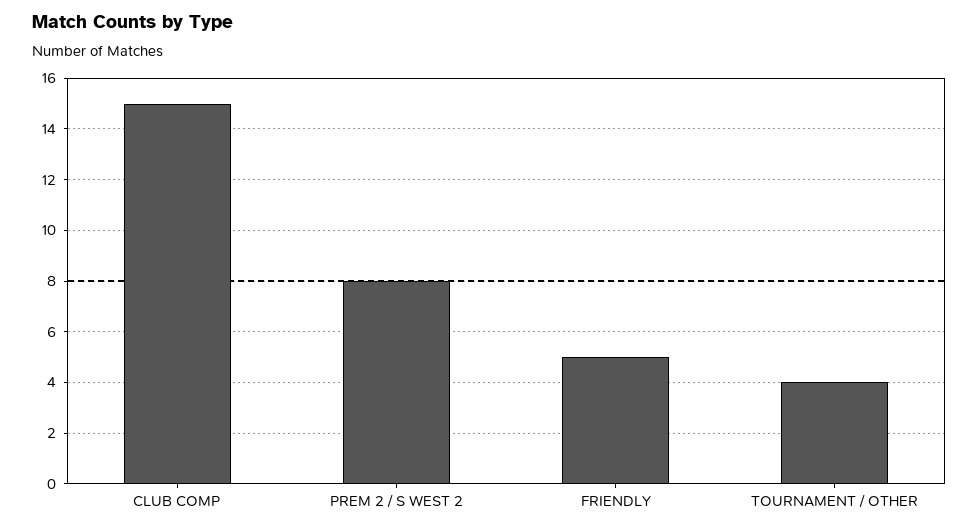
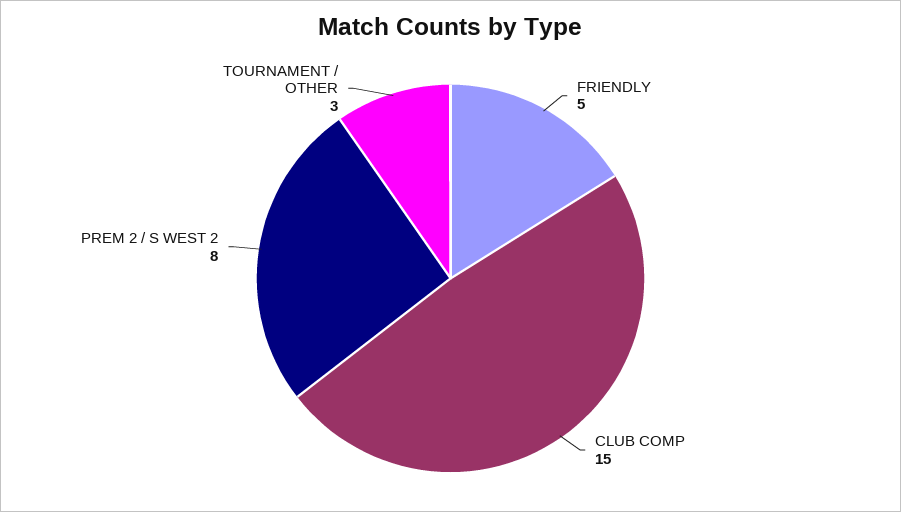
TOURNAMENT / OTHER: 4 -> 3

